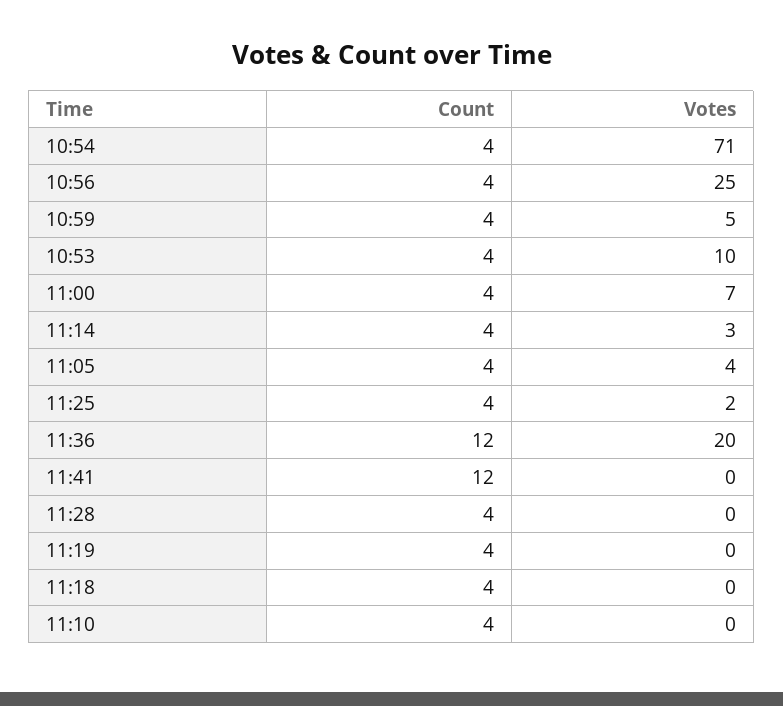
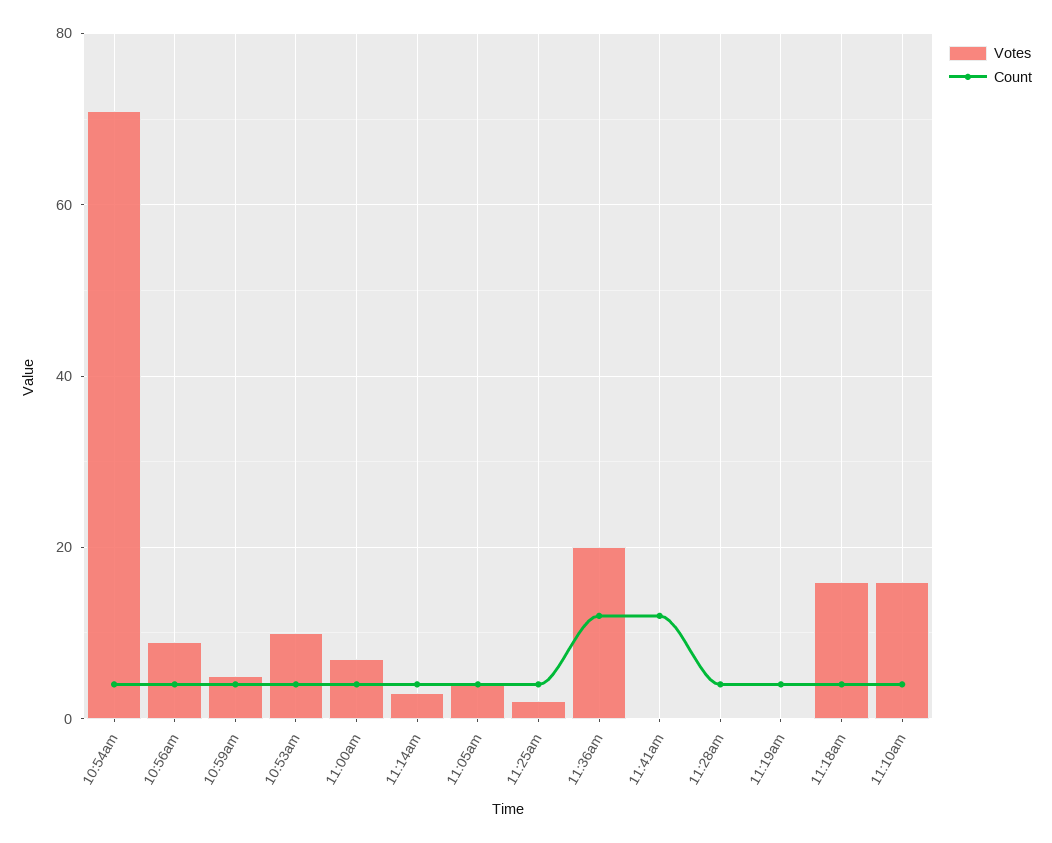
Votes, 10:56: 25 -> 10
Votes, 11:18: 0 -> 15
Votes, 11:10: 0 -> 15

